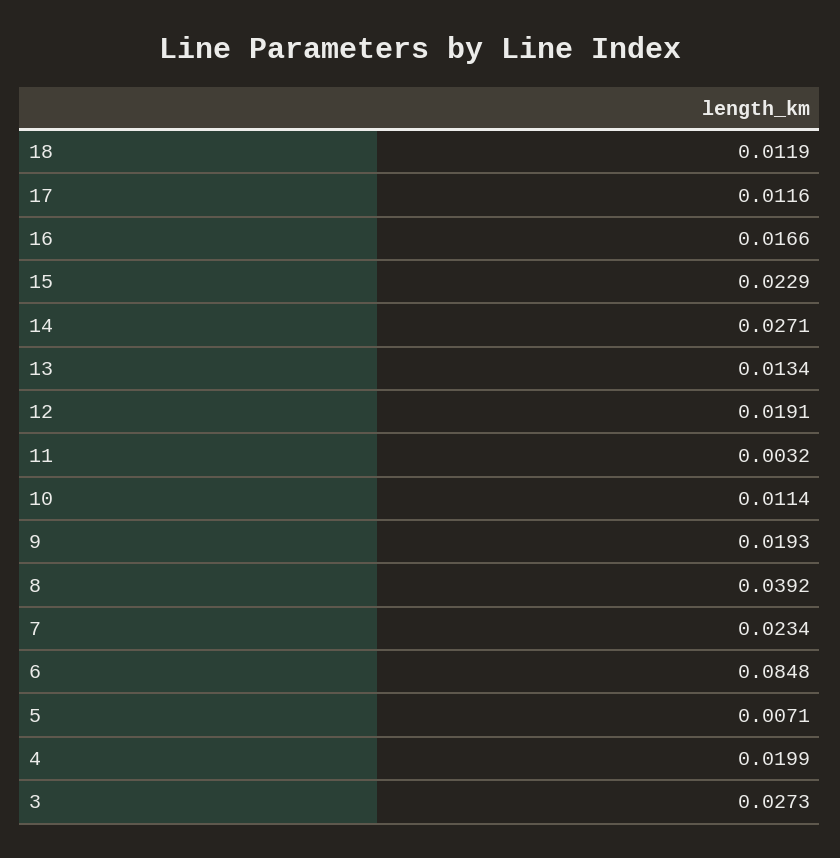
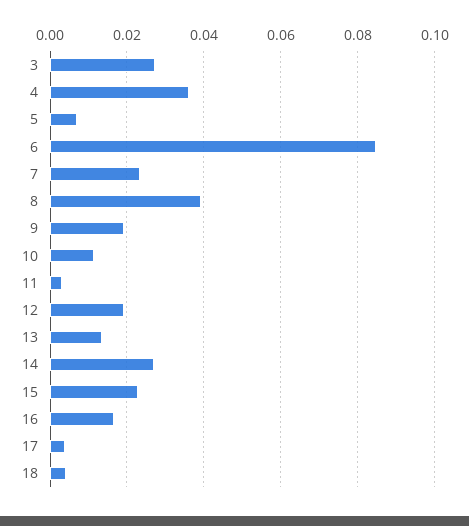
18: 0.0119 -> 0.004
17: 0.0116 -> 0.004
4: 0.0199 -> 0.036

